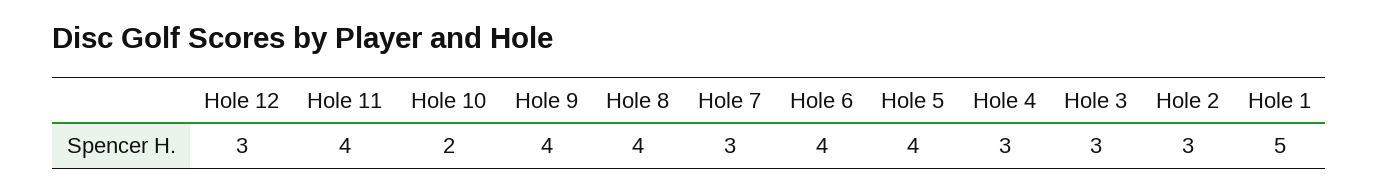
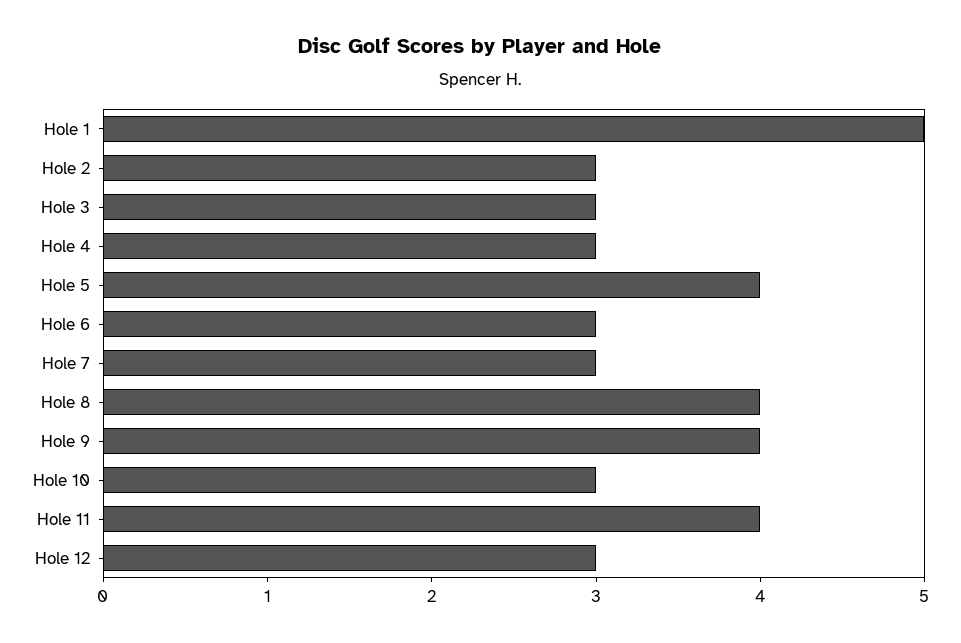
Hole 10: 2 -> 3
Hole 6: 4 -> 3

